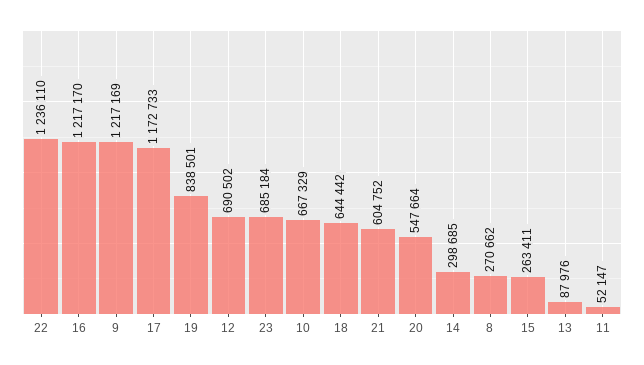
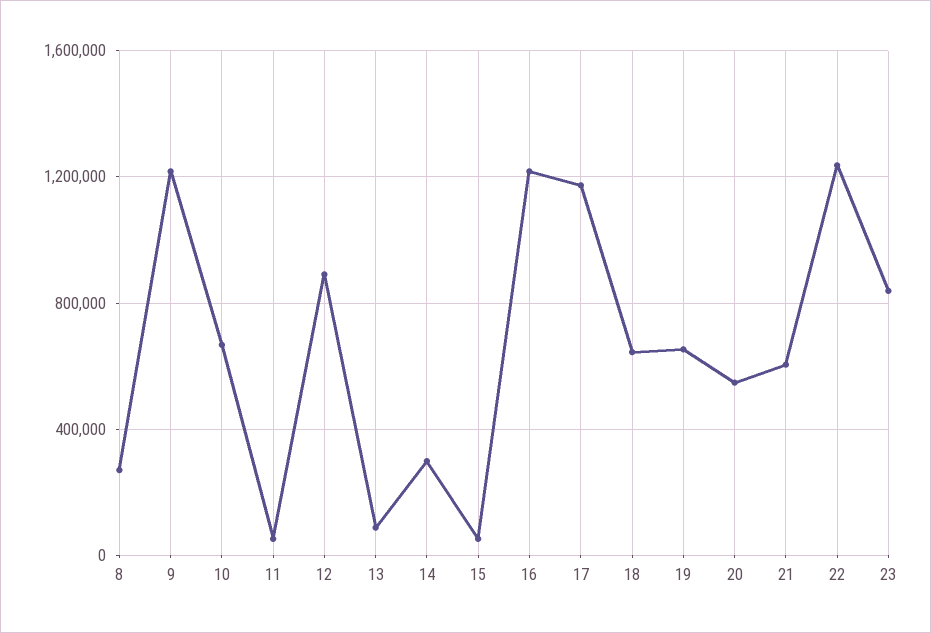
19: 838501 -> 650000
12: 690502 -> 900000
23: 685184 -> 850000
15: 263411 -> 50000

